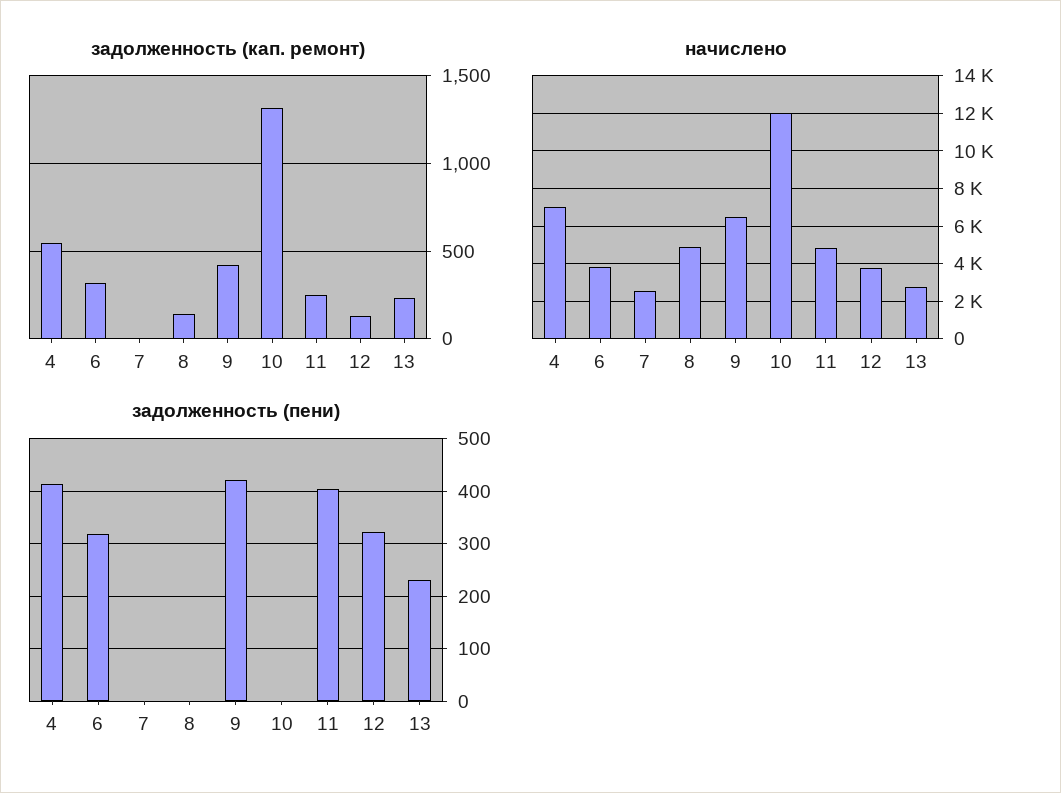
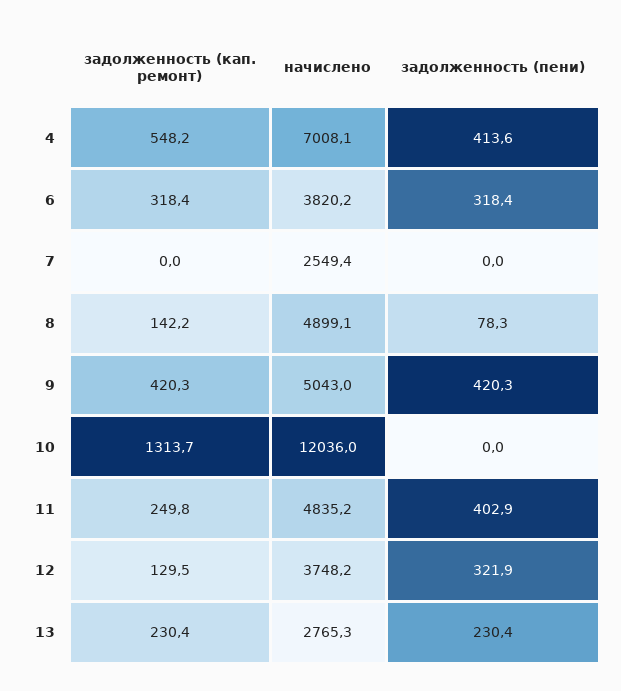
начислено, 9: 6500 -> 5043
задолженность (пени), 8: 0 -> 78.3

